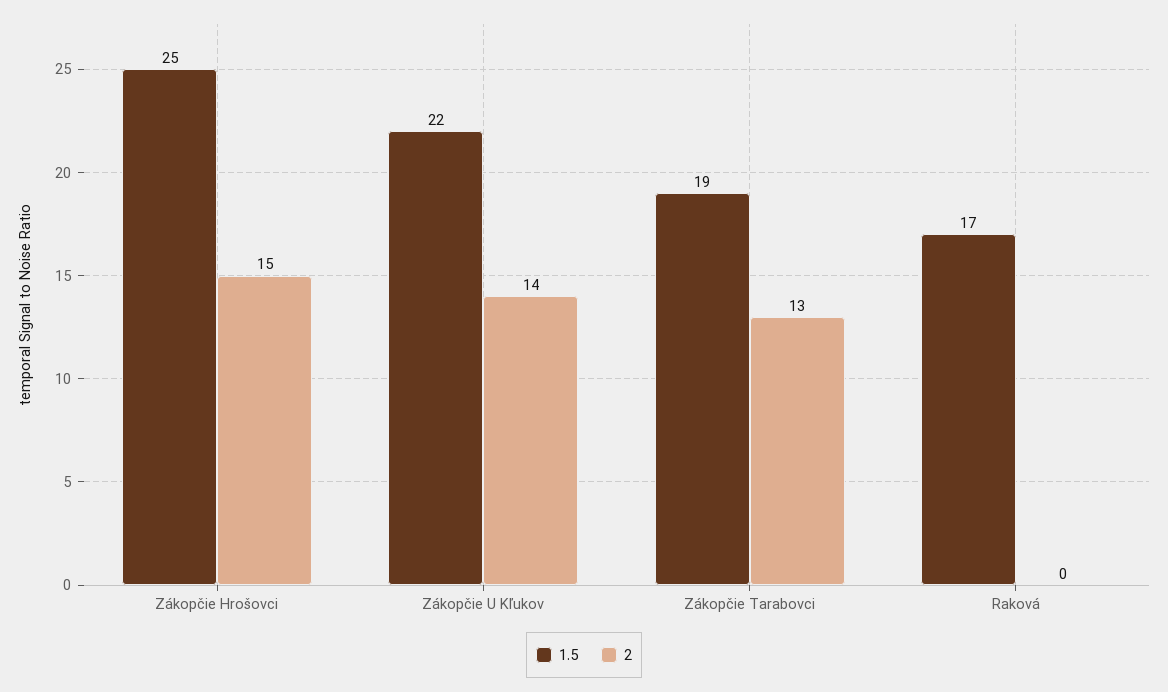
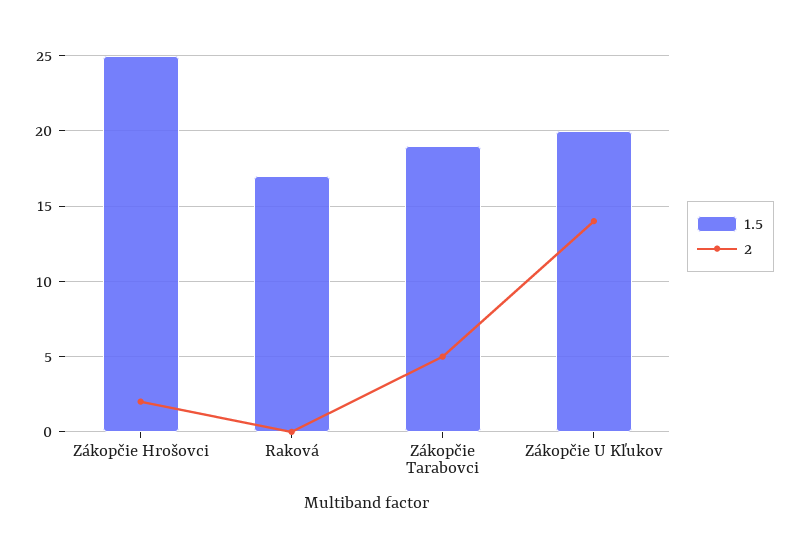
2, Zákopčie Hrošovci: 15 -> 2
1.5, Zákopčie U Kľukov: 22 -> 20
2, Zákopčie Tarabovci: 13 -> 5

